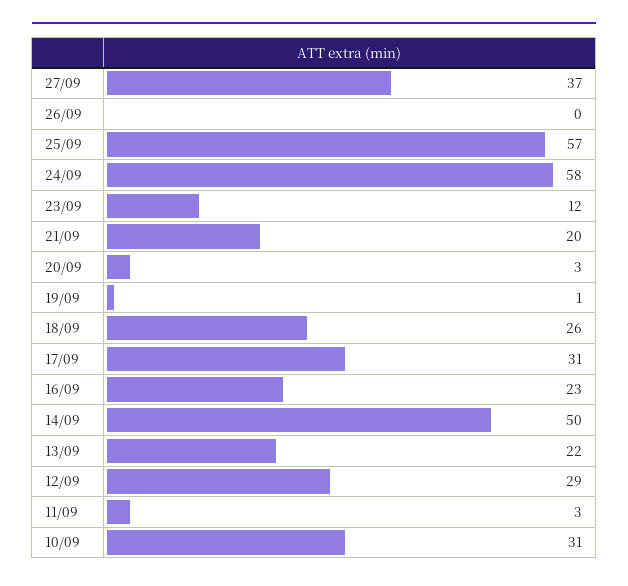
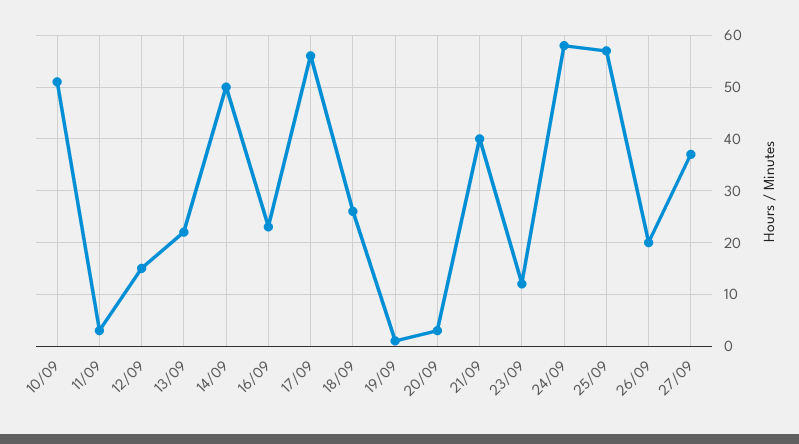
26/09: 0 -> 20
21/09: 20 -> 40
17/09: 31 -> 55
12/09: 29 -> 15
10/09: 31 -> 50

